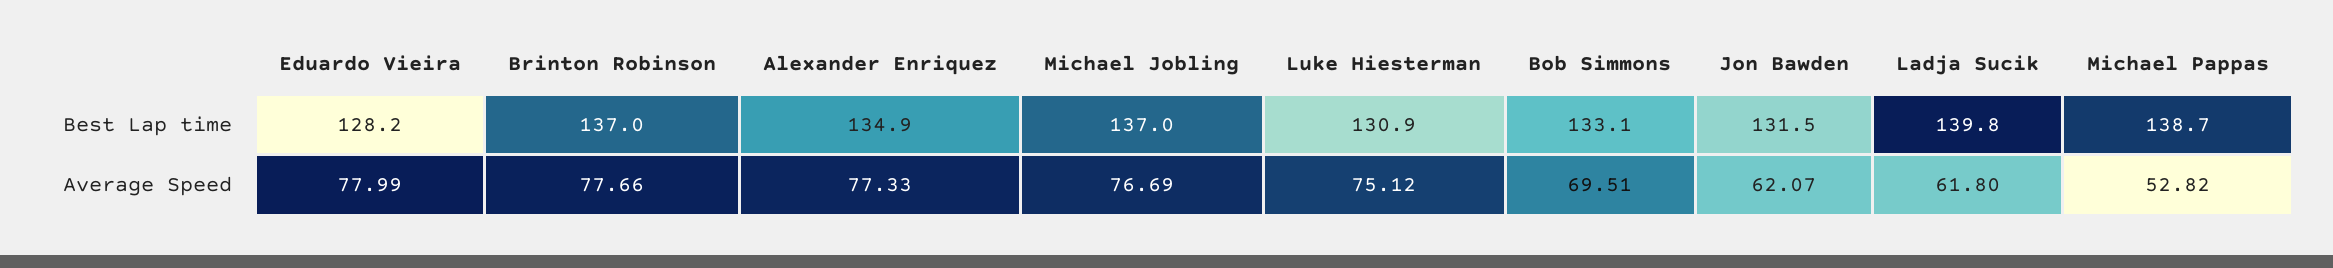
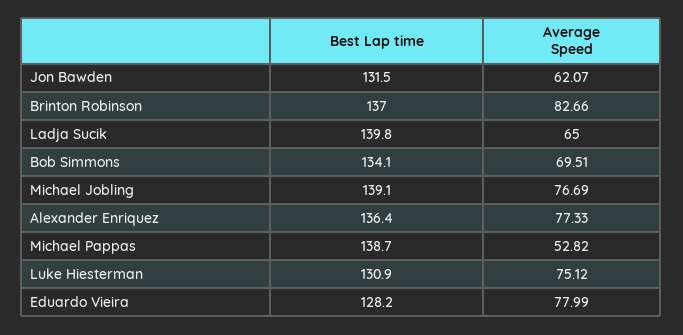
Alexander Enriquez, Best Lap time: 134.9 -> 136.4
Michael Jobling, Best Lap time: 137 -> 139.1
Bob Simmons, Best Lap time: 133.1 -> 134.1
Brinton Robinson, Average Speed: 77.66 -> 82.66
Ladja Sucik, Average Speed: 61.8 -> 65

